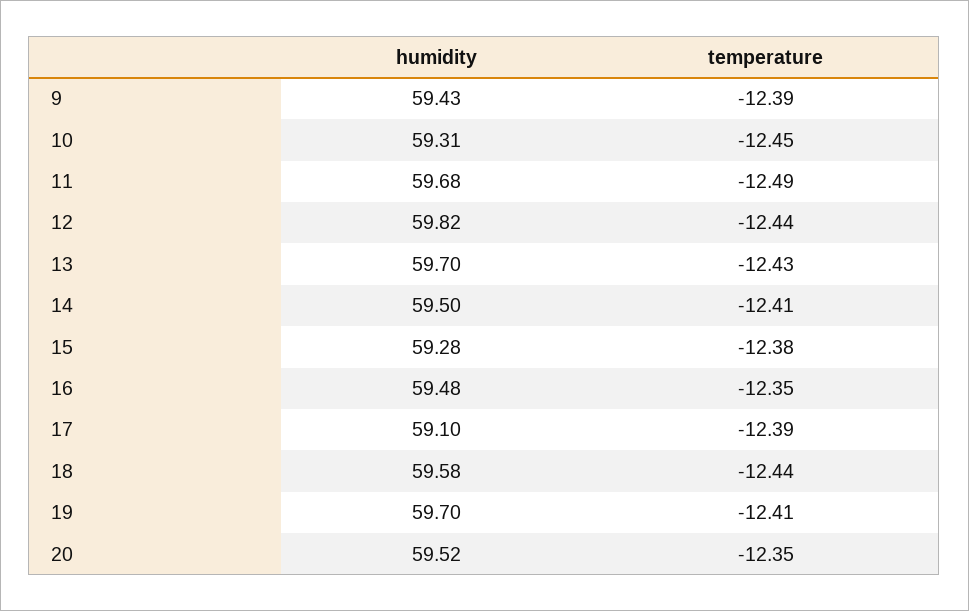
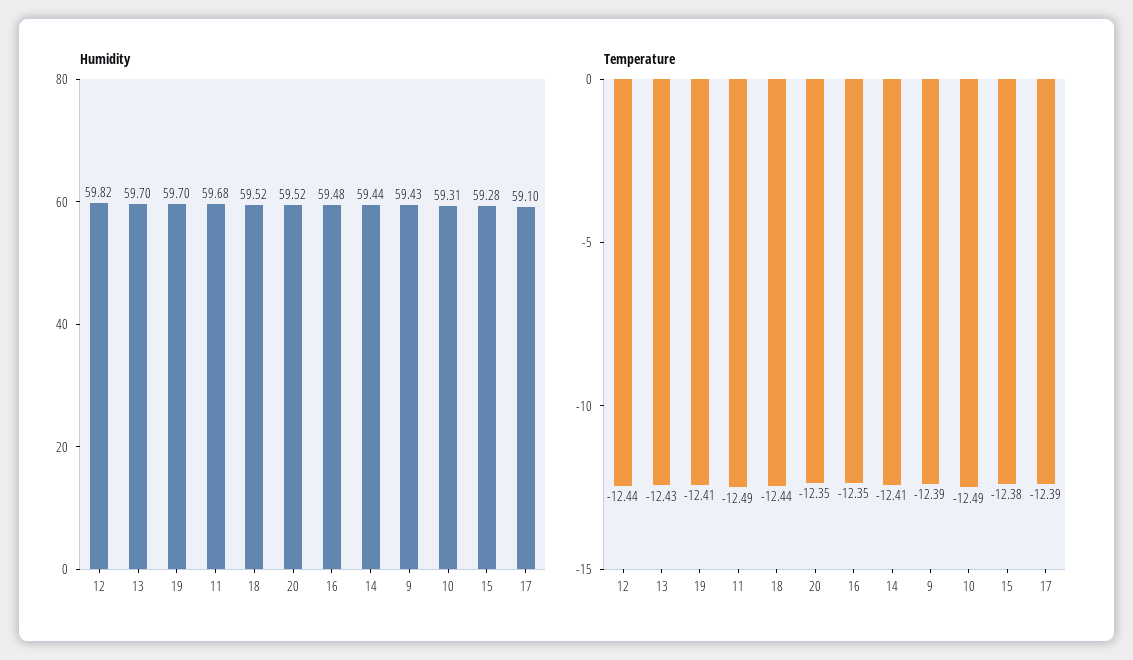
temperature, 10: -12.45 -> -12.49
humidity, 14: 59.5 -> 59.44
humidity, 18: 59.58 -> 59.52

